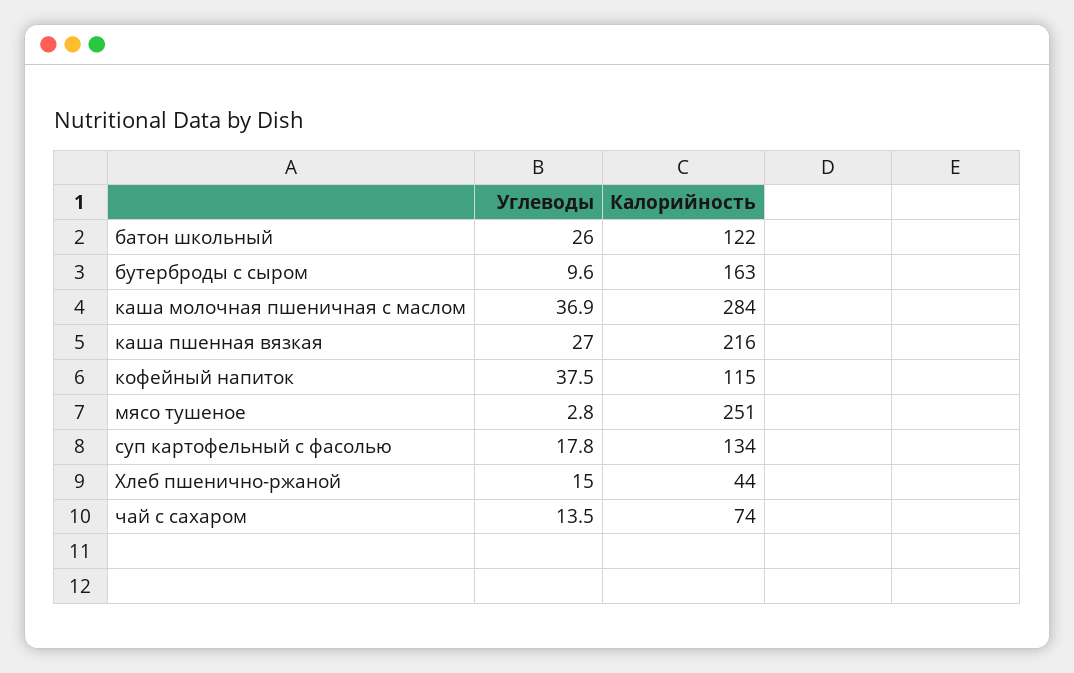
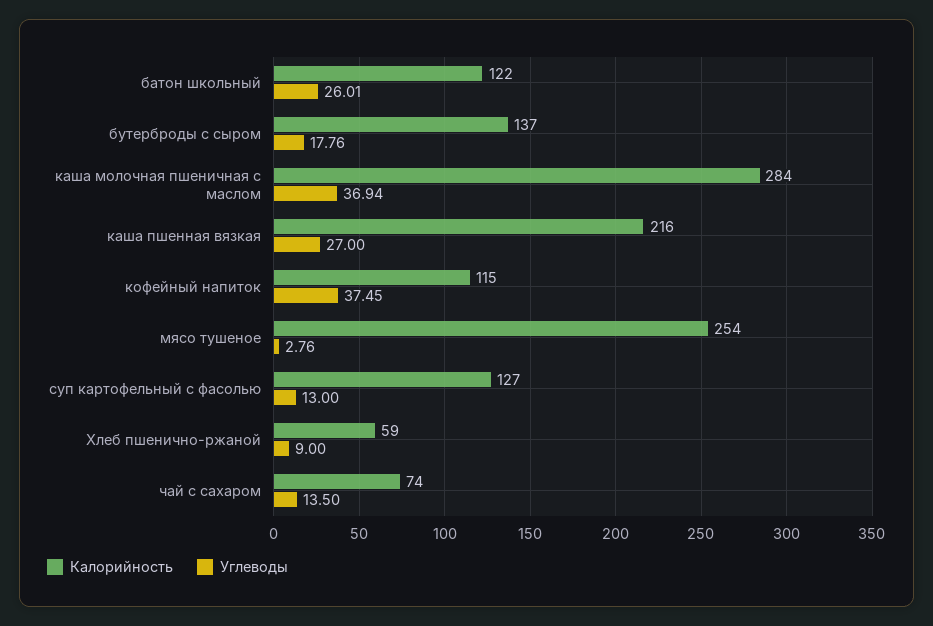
Углеводы, бутерброды с сыром: 9.6 -> 17.76
Калорийность, бутерброды с сыром: 163 -> 137
Калорийность, мясо тушеное: 251 -> 254
Углеводы, суп картофельный с фасолью: 17.8 -> 13
Калорийность, суп картофельный с фасолью: 134 -> 127
Углеводы, Хлеб пшенично-ржаной: 15 -> 9
Калорийность, Хлеб пшенично-ржаной: 44 -> 59

